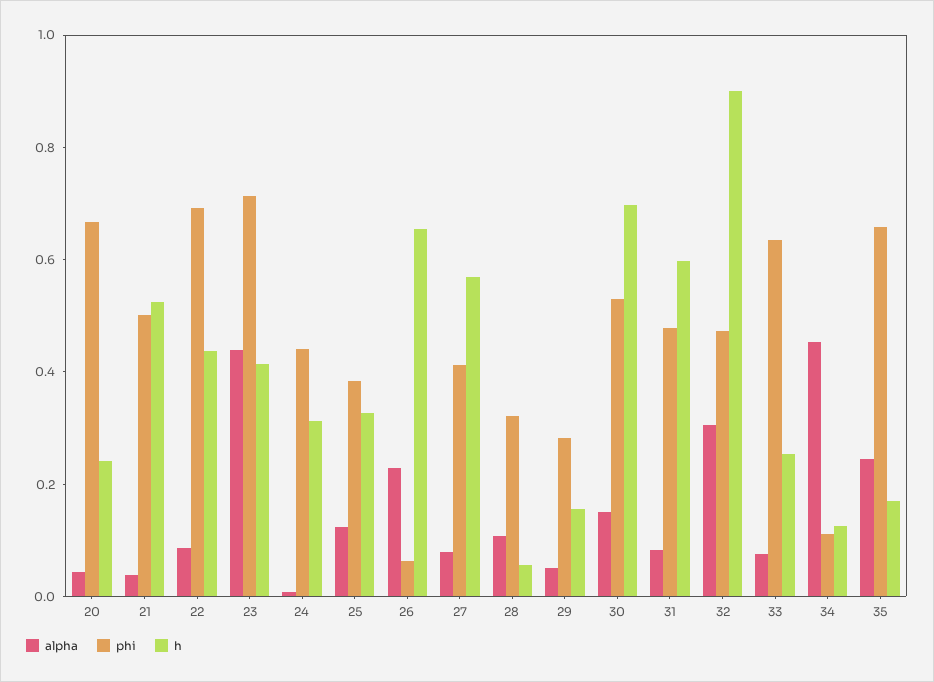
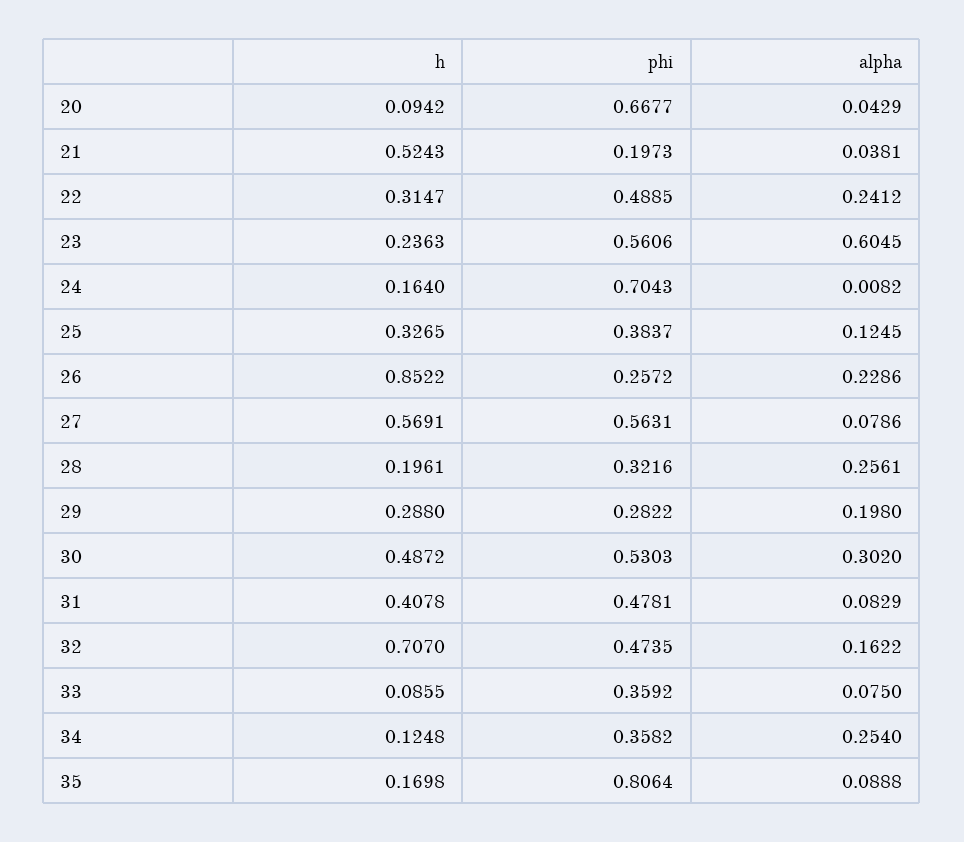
h, 20: 0.25 -> 0.0942
phi, 21: 0.5 -> 0.1973
alpha, 22: 0.1 -> 0.2412
phi, 22: 0.7 -> 0.4885
h, 22: 0.45 -> 0.3147
alpha, 23: 0.45 -> 0.6045
phi, 23: 0.7 -> 0.5606
h, 23: 0.4 -> 0.2363
phi, 24: 0.45 -> 0.7043
h, 24: 0.3 -> 0.164
phi, 26: 0.05 -> 0.2572
h, 26: 0.65 -> 0.8522
phi, 27: 0.4 -> 0.5631
alpha, 28: 0.1 -> 0.2561
h, 28: 0.05 -> 0.1961
alpha, 29: 0.05 -> 0.198
h, 29: 0.15 -> 0.288
alpha, 30: 0.15 -> 0.302
h, 30: 0.7 -> 0.4872
h, 31: 0.6 -> 0.4078
alpha, 32: 0.3 -> 0.1622
h, 32: 0.9 -> 0.707
phi, 33: 0.65 -> 0.3592
h, 33: 0.25 -> 0.0855
alpha, 34: 0.45 -> 0.254
phi, 34: 0.1 -> 0.3582
alpha, 35: 0.25 -> 0.0888
phi, 35: 0.65 -> 0.8064

